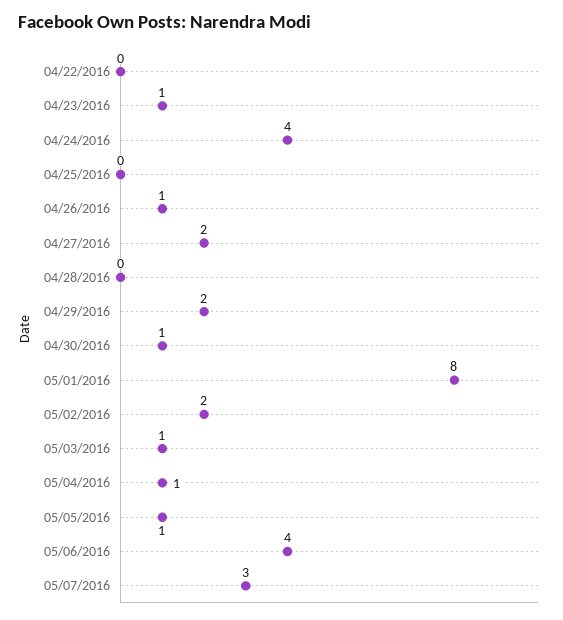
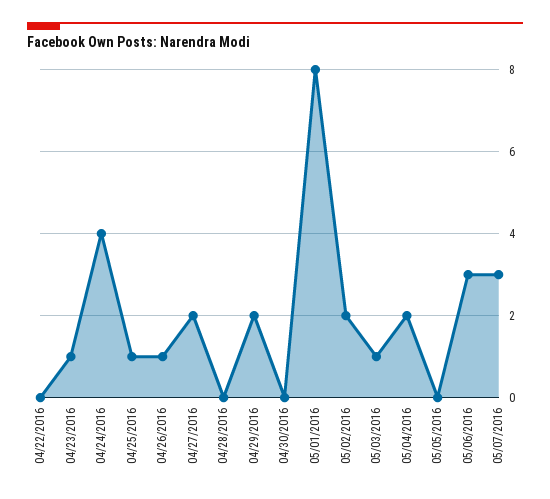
04/25/2016: 0 -> 1
04/30/2016: 1 -> 0
05/04/2016: 1 -> 2
05/05/2016: 1 -> 0
05/06/2016: 4 -> 3

